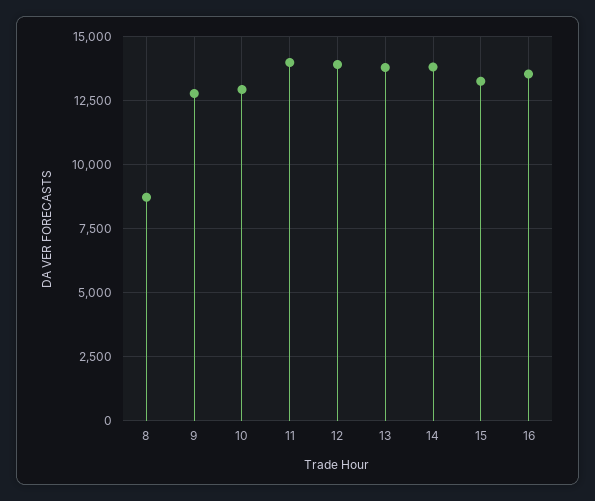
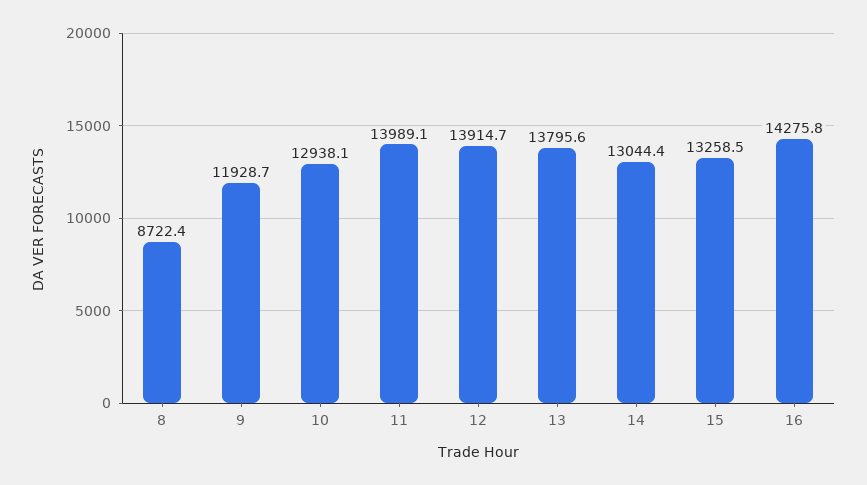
9: 12750 -> 11928.7
14: 13750 -> 13044.4
16: 13500 -> 14275.8

